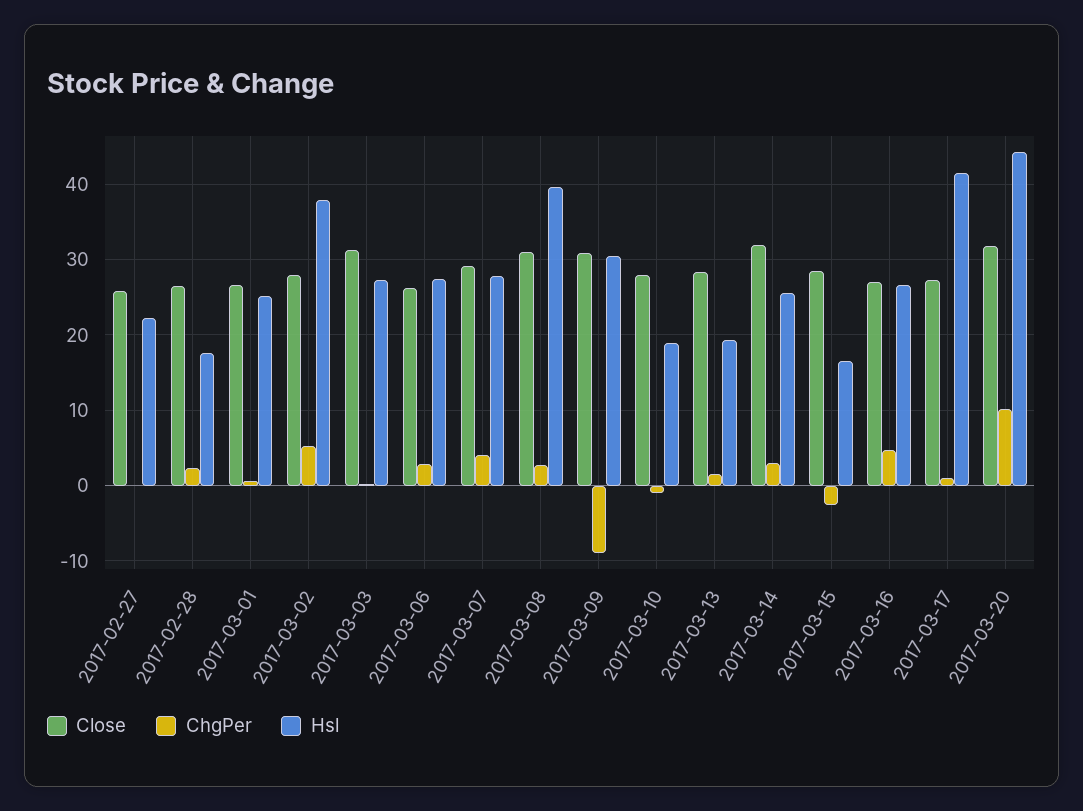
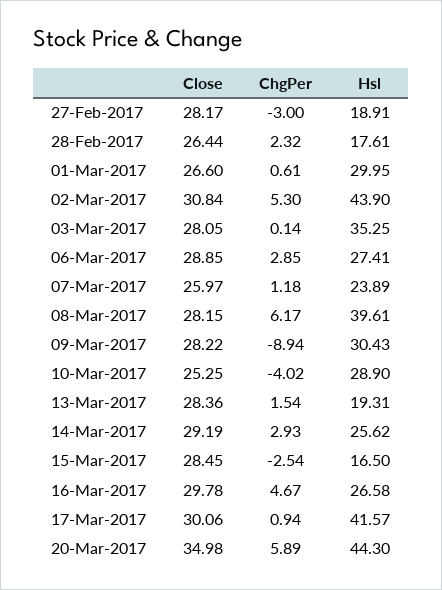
Close, 2017-02-27: 26 -> 28.17
ChgPer, 2017-02-27: 0 -> -3
Hsl, 2017-02-27: 22 -> 18.91
Hsl, 2017-03-01: 25 -> 29.95
Close, 2017-03-02: 28 -> 30.84
Hsl, 2017-03-02: 38 -> 43.9
Close, 2017-03-03: 31 -> 28.05
Hsl, 2017-03-03: 27 -> 35.25
Close, 2017-03-06: 26 -> 28.85
Close, 2017-03-07: 29 -> 25.97
ChgPer, 2017-03-07: 4 -> 1.18
Hsl, 2017-03-07: 28 -> 23.89
Close, 2017-03-08: 31 -> 28.15
ChgPer, 2017-03-08: 3 -> 6.17
Close, 2017-03-09: 31 -> 28.22
Close, 2017-03-10: 28 -> 25.25
ChgPer, 2017-03-10: -1 -> -4.02
Hsl, 2017-03-10: 19 -> 28.9
Close, 2017-03-14: 32 -> 29.19
Close, 2017-03-16: 27 -> 29.78
Close, 2017-03-17: 27 -> 30.06
Close, 2017-03-20: 32 -> 34.98
ChgPer, 2017-03-20: 10 -> 5.89

